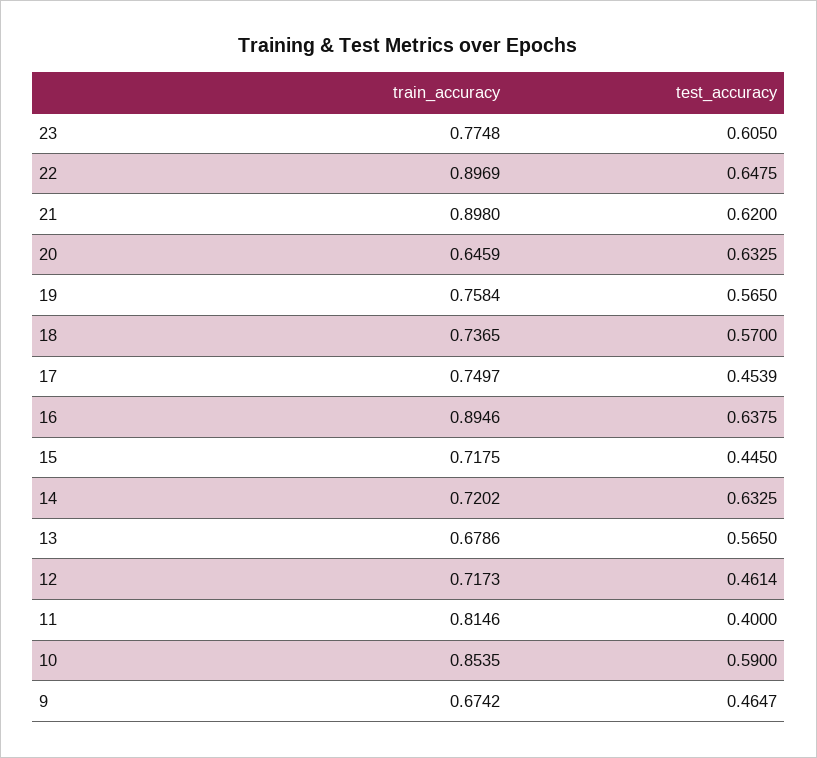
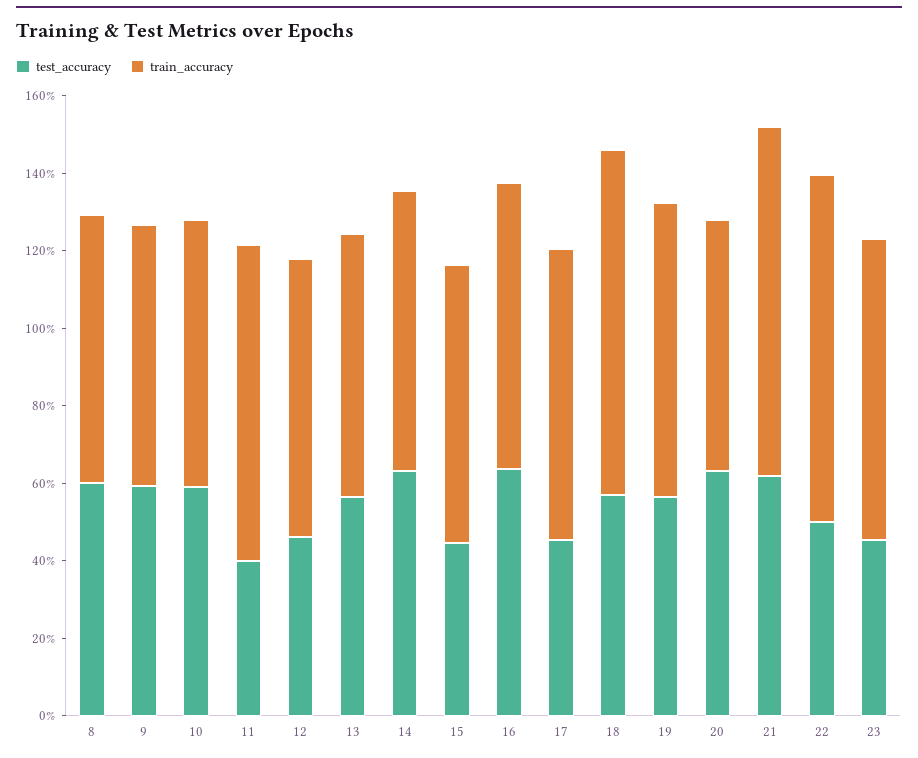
test_accuracy, 23: 0.605 -> 0.45
test_accuracy, 22: 0.6475 -> 0.5
train_accuracy, 18: 0.7365 -> 0.9
train_accuracy, 16: 0.8946 -> 0.75
train_accuracy, 10: 0.8535 -> 0.7
test_accuracy, 9: 0.4647 -> 0.6
test_accuracy, 8: none -> 0.6
train_accuracy, 8: none -> 0.7

